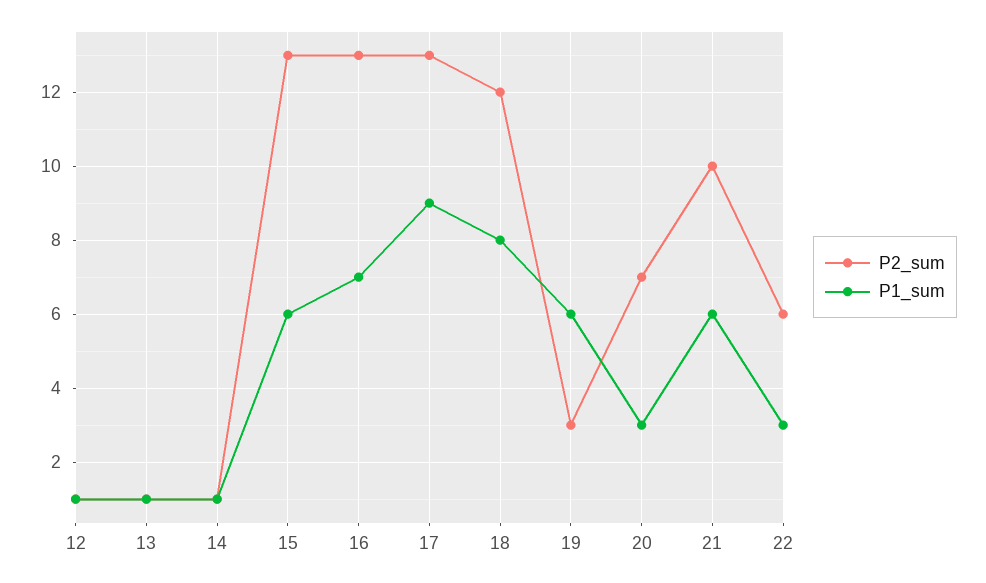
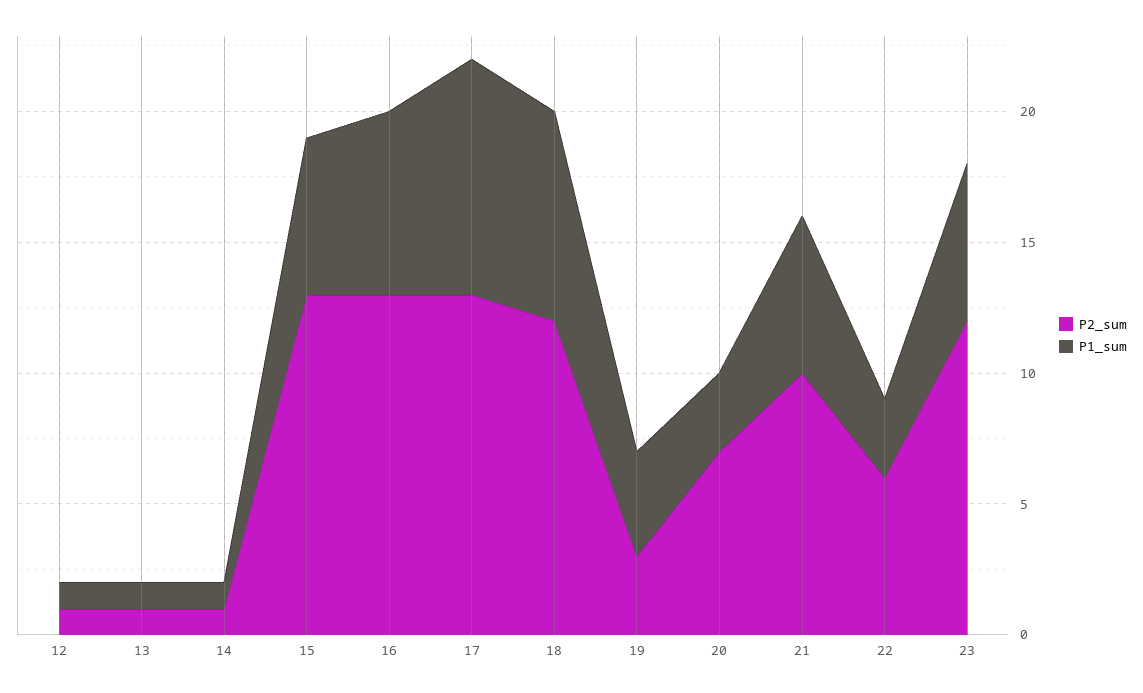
P1_sum, 19: 6 -> 4
P2_sum, 23: none -> 12
P1_sum, 23: none -> 6

